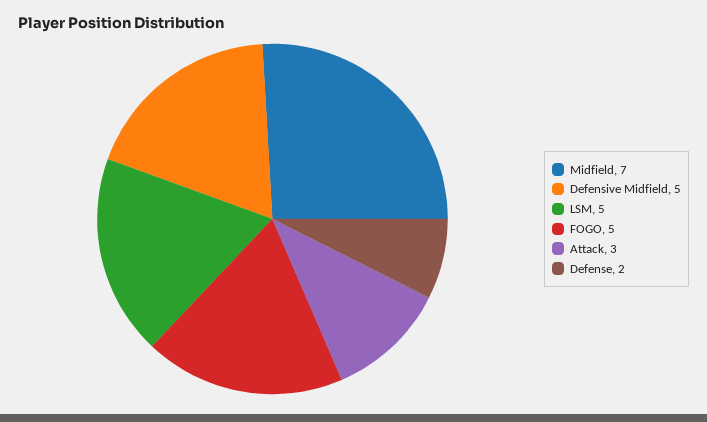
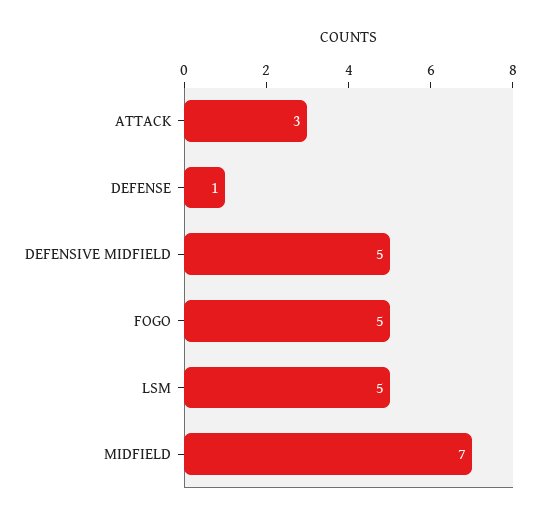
Defense: 2 -> 1

